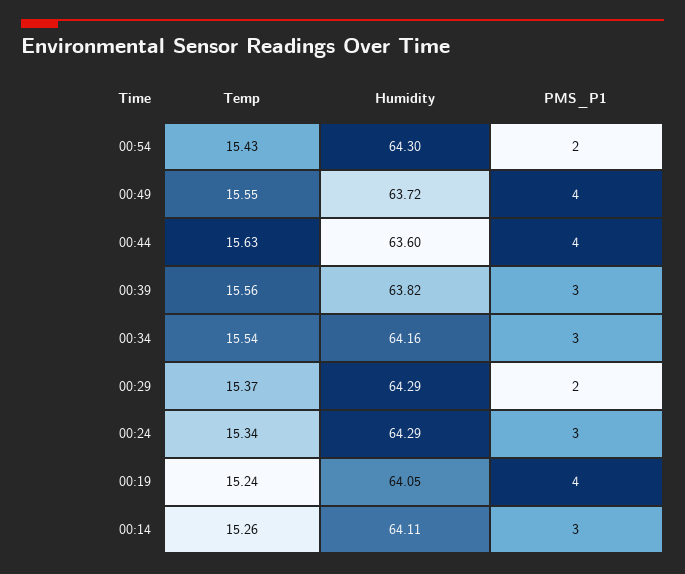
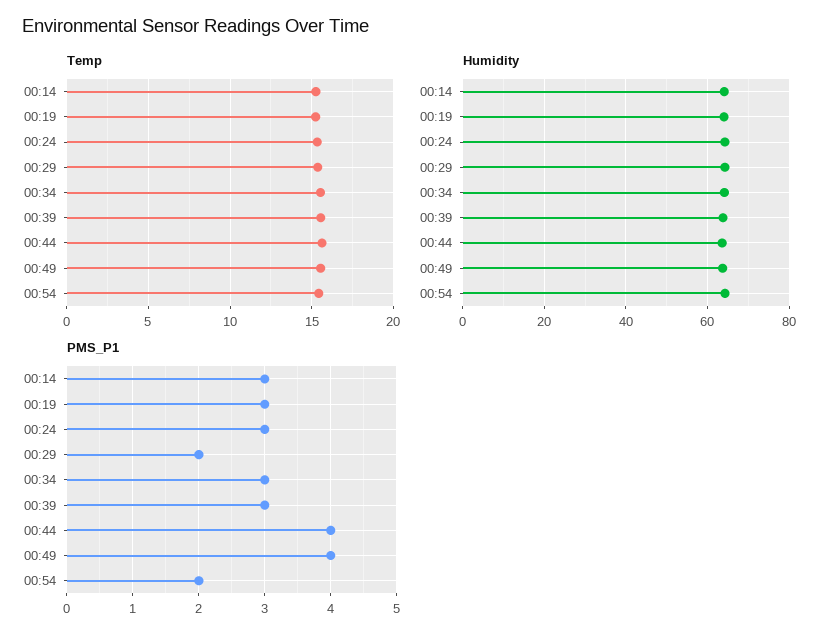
PMS_P1, 00:19: 4 -> 3

